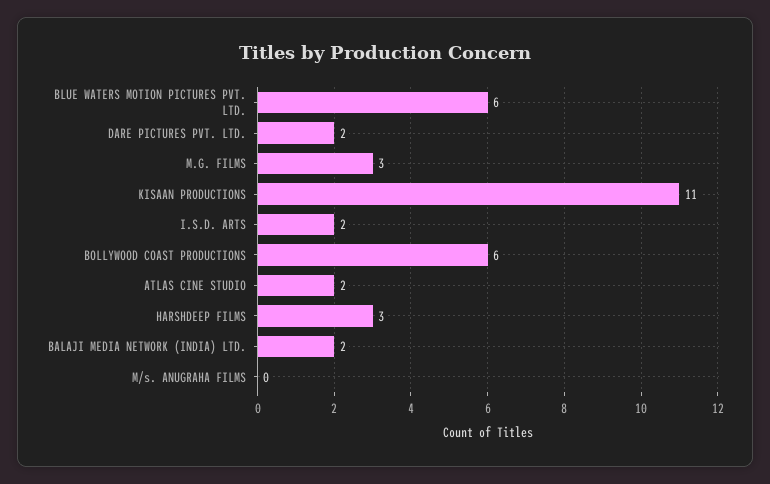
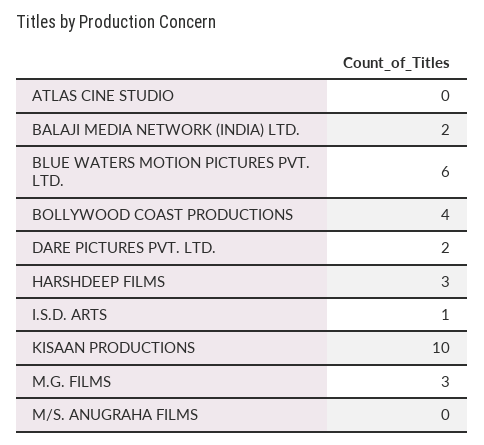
KISAAN PRODUCTIONS: 11 -> 10
I.S.D. ARTS: 2 -> 1
BOLLYWOOD COAST PRODUCTIONS: 6 -> 4
ATLAS CINE STUDIO: 2 -> 0

